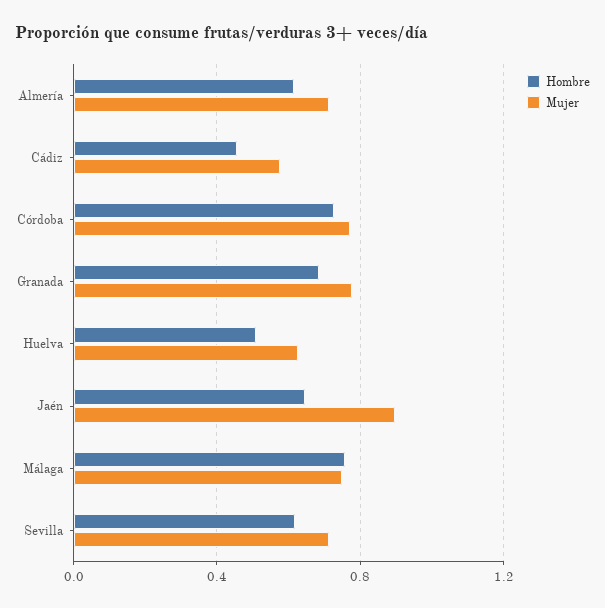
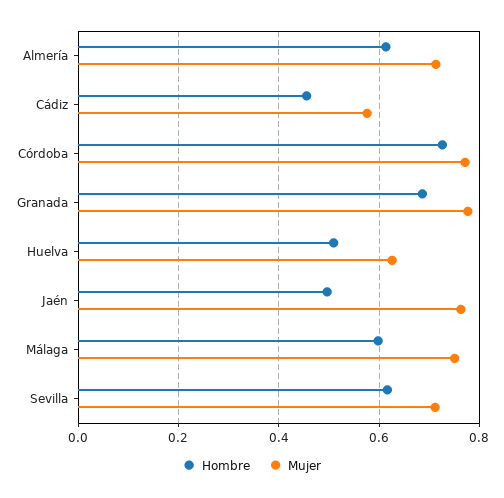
Hombre, Jaén: 0.65 -> 0.5
Mujer, Jaén: 0.9 -> 0.76
Hombre, Málaga: 0.75 -> 0.6

